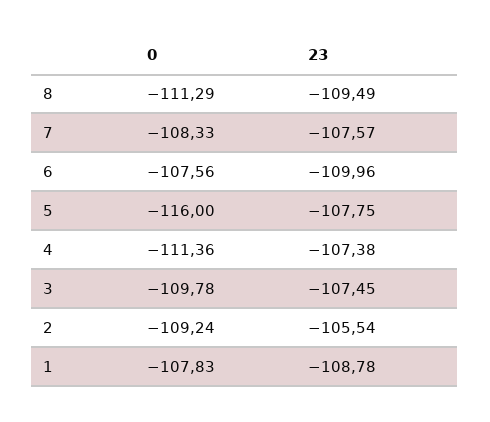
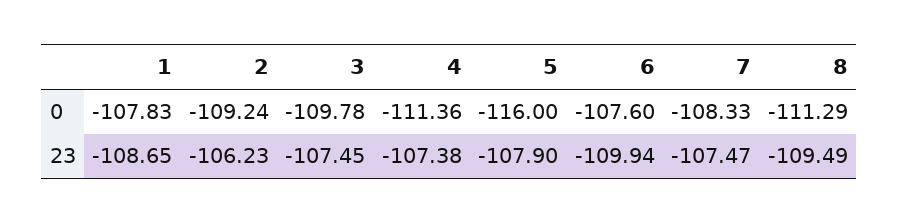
23, 7: -107.57 -> -107.47
0, 6: -107.56 -> -107.6
23, 6: -109.96 -> -109.94
23, 5: -107.75 -> -107.9
23, 2: -105.54 -> -106.23
23, 1: -108.78 -> -108.65

